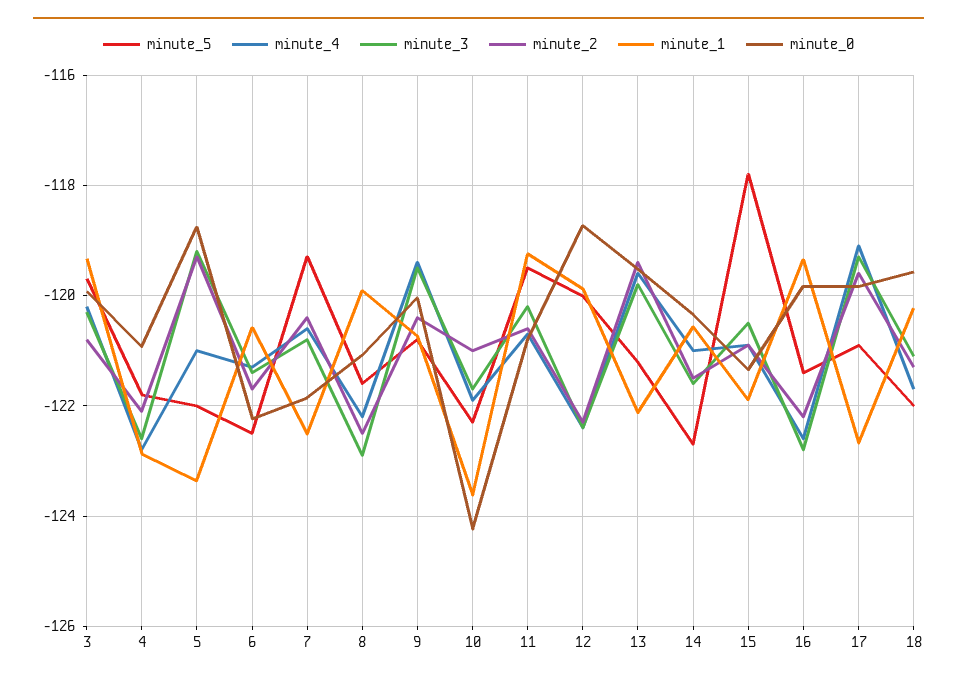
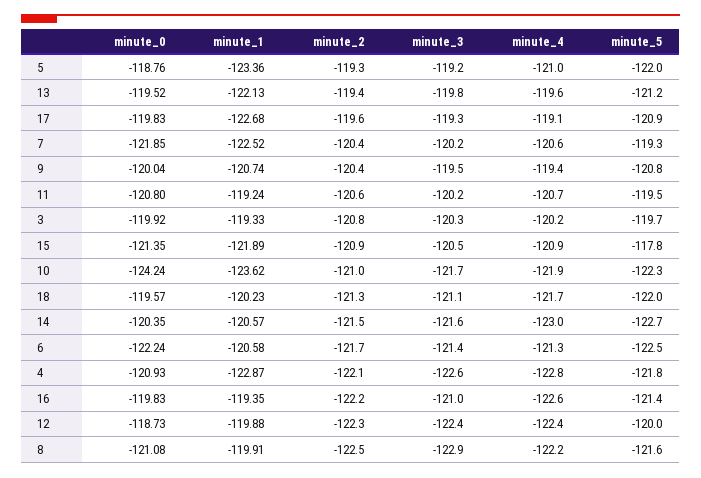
minute_3, 7: -120.8 -> -120.2
minute_4, 14: -121 -> -123
minute_3, 16: -122.8 -> -121

